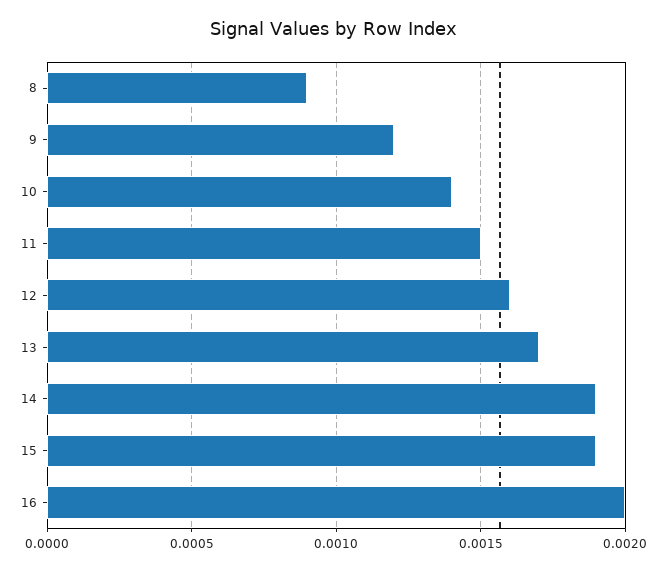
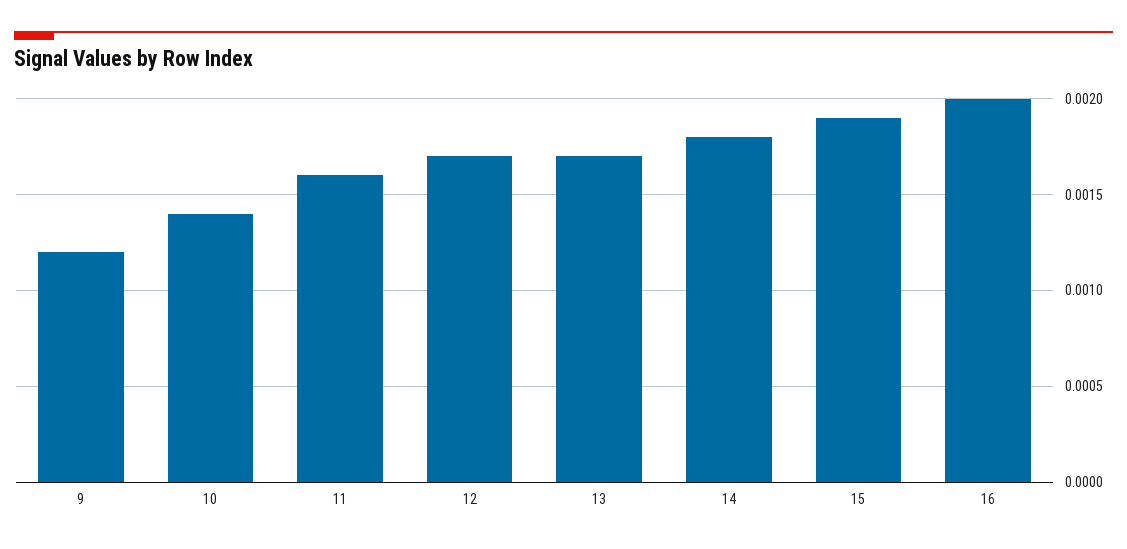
8: 0.0009 -> none
11: 0.0015 -> 0.0016
12: 0.0016 -> 0.0017
14: 0.0019 -> 0.0018

